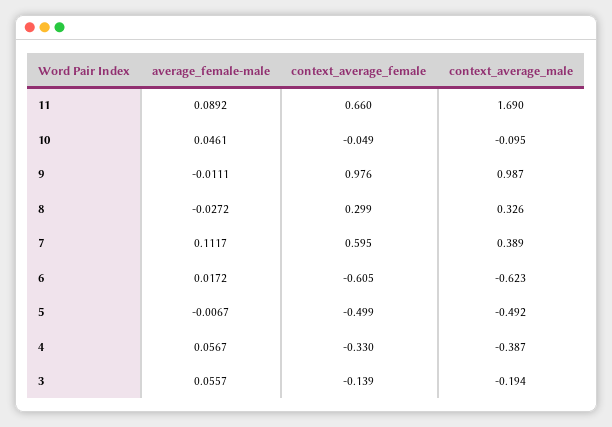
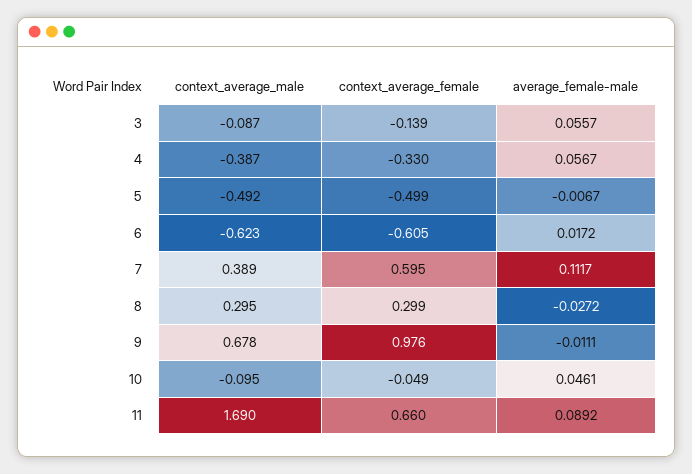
context_average_male, 9: 0.987 -> 0.678
context_average_male, 8: 0.326 -> 0.295
context_average_male, 3: -0.194 -> -0.087

